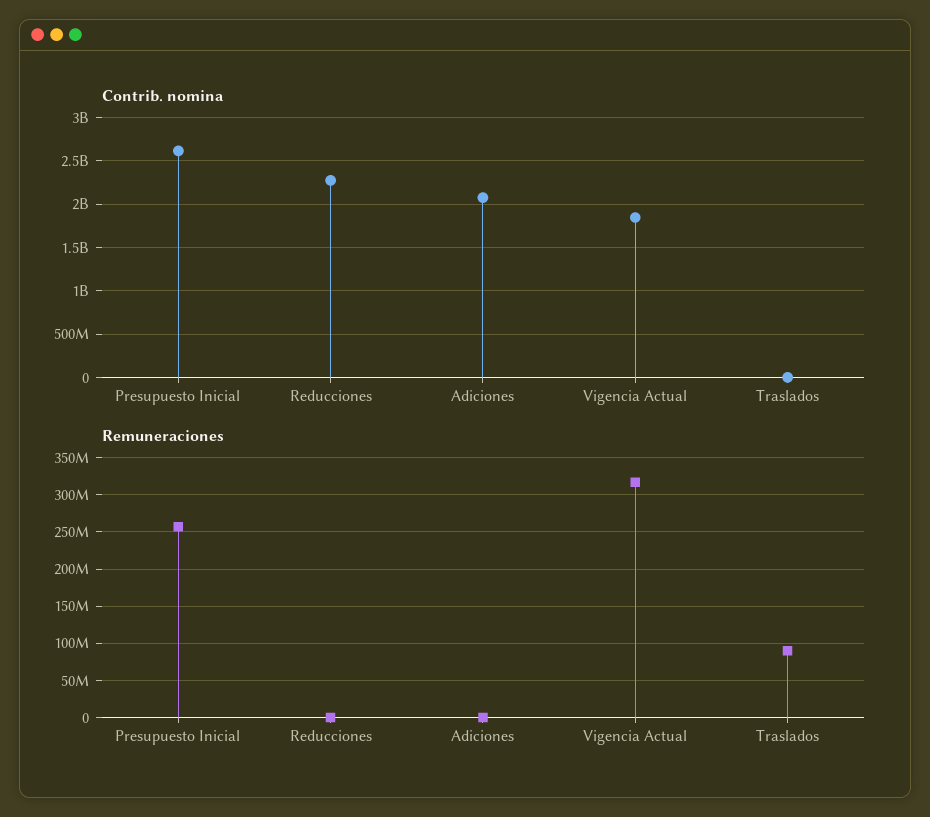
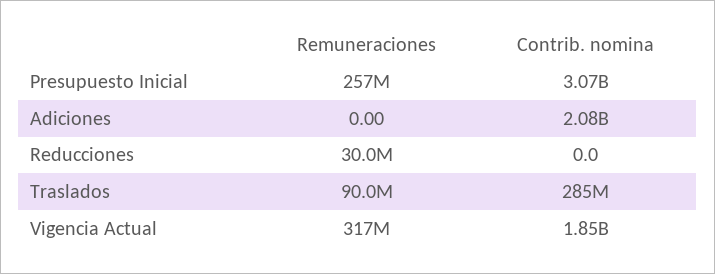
Contrib. nomina, Presupuesto Inicial: 2600000000 -> 3070000000
Contrib. nomina, Reducciones: 2300000000 -> 0
Contrib. nomina, Traslados: 0 -> 285000000
Remuneraciones, Reducciones: 0 -> 30000000

